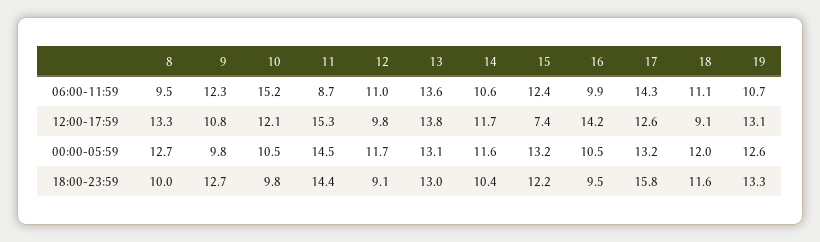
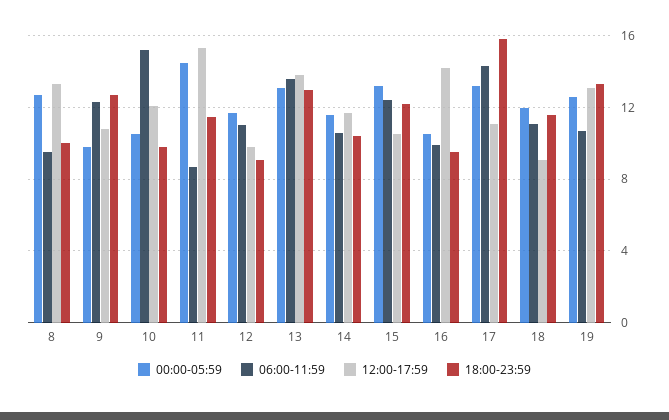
12:00-17:59, 15: 7.4 -> 10.5
12:00-17:59, 17: 12.6 -> 11
18:00-23:59, 11: 14.4 -> 11.5

